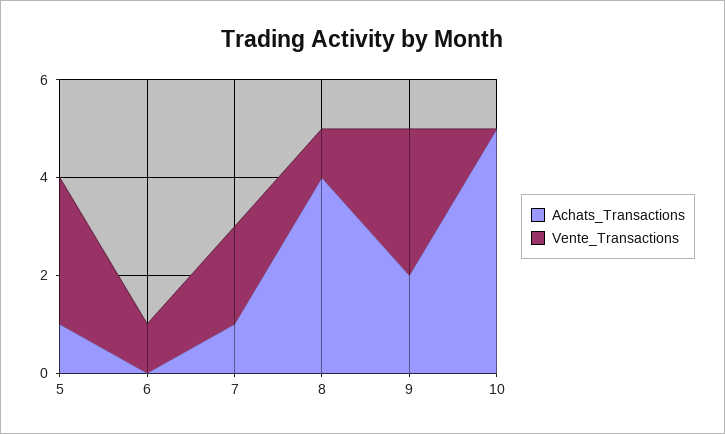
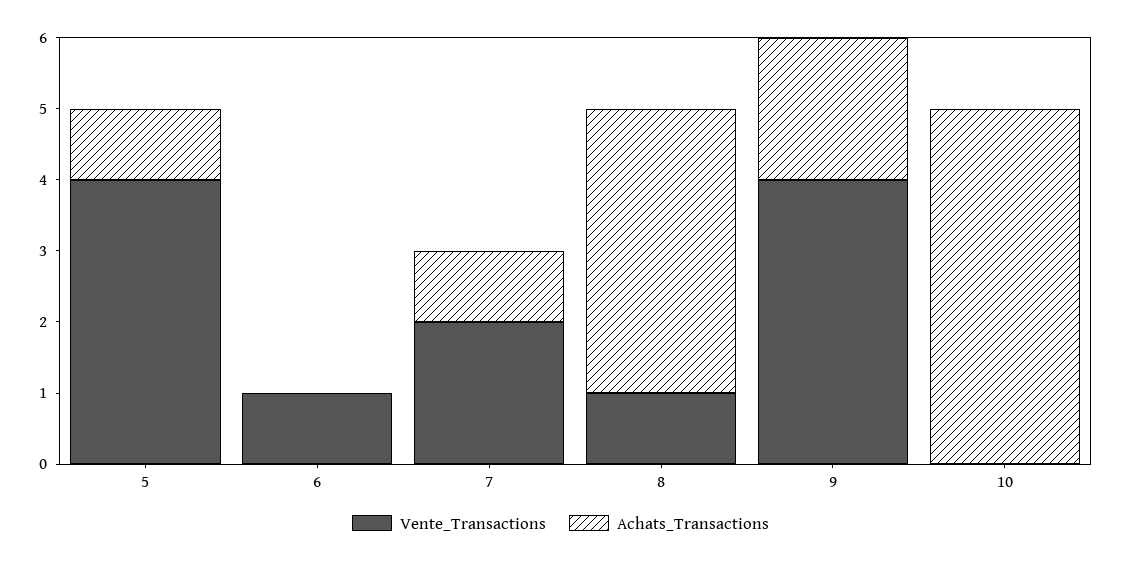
Vente_Transactions, 5: 3 -> 4
Vente_Transactions, 9: 3 -> 4

